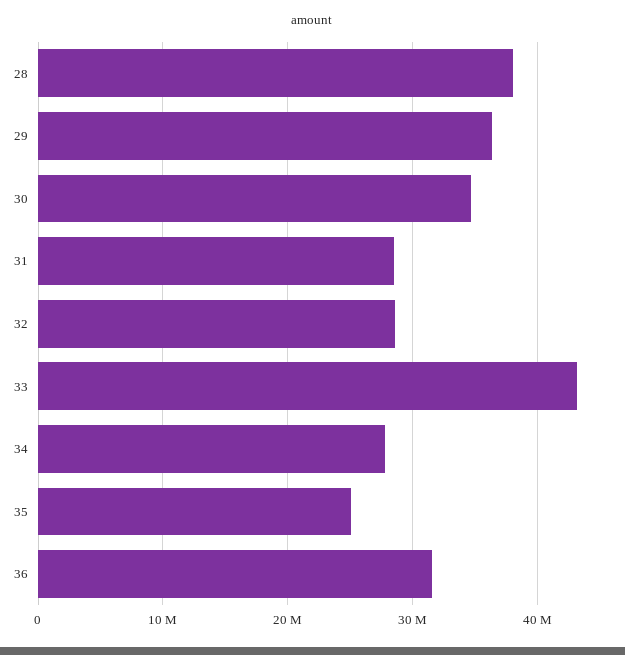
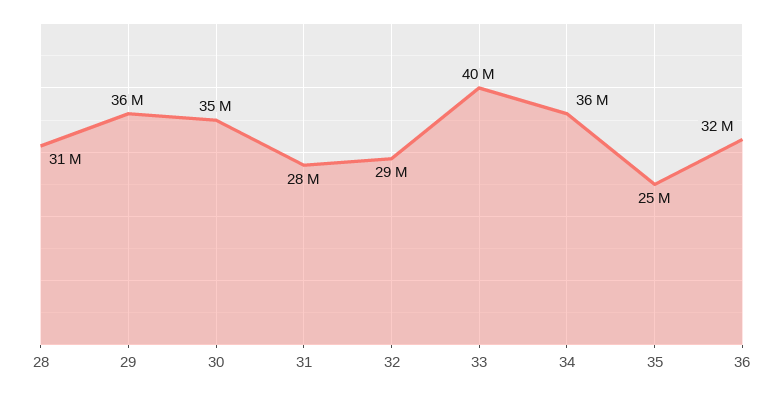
28: 38000000 -> 31000000
33: 43000000 -> 40000000
34: 28000000 -> 36000000

